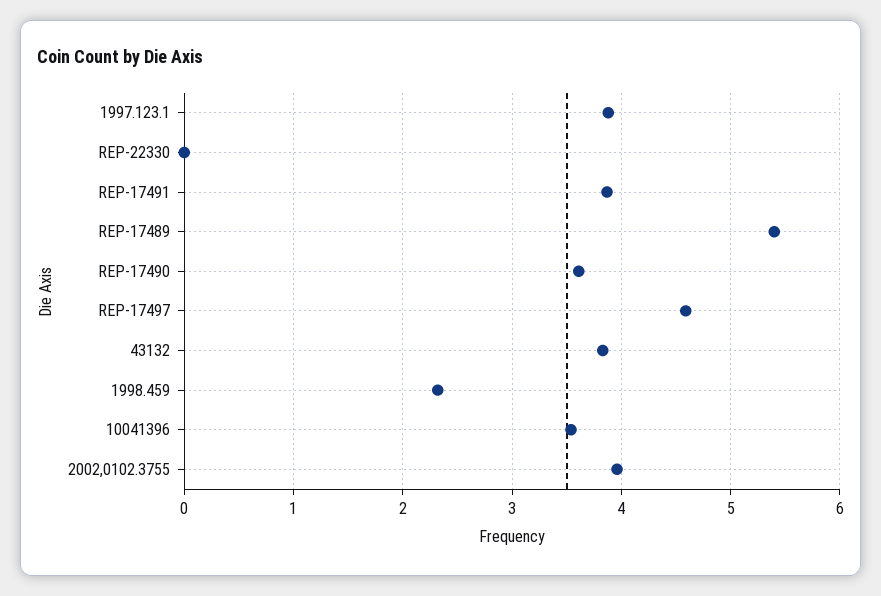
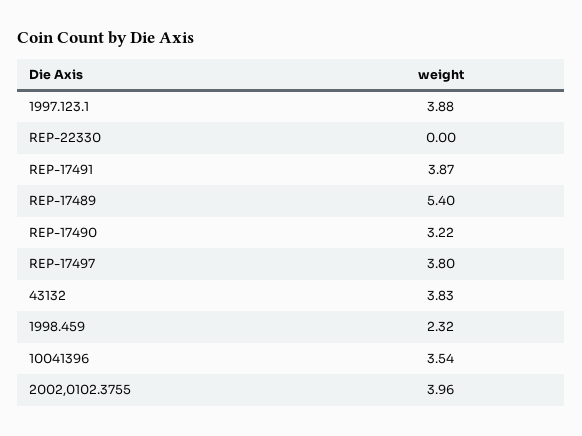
REP-17490: 3.6 -> 3.22
REP-17497: 4.6 -> 3.8

